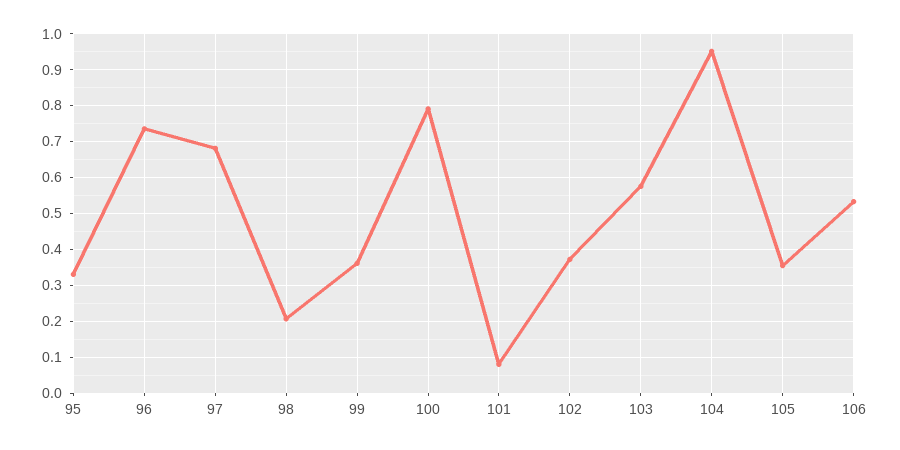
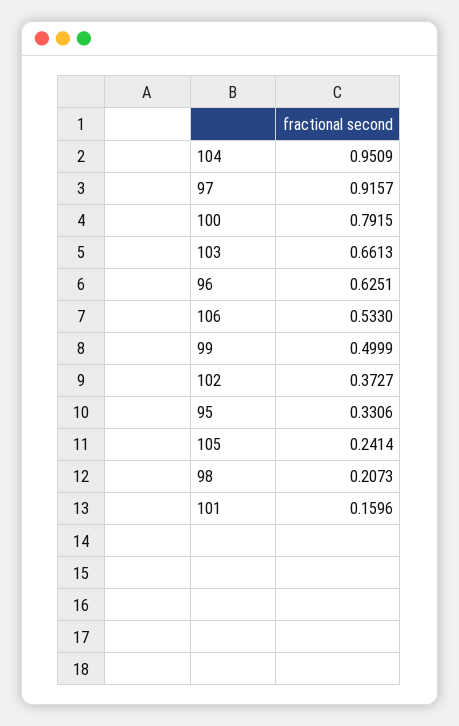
96: 0.74 -> 0.6251
97: 0.68 -> 0.9157
99: 0.36 -> 0.4999
101: 0.08 -> 0.1596
103: 0.58 -> 0.6613
105: 0.36 -> 0.2414

